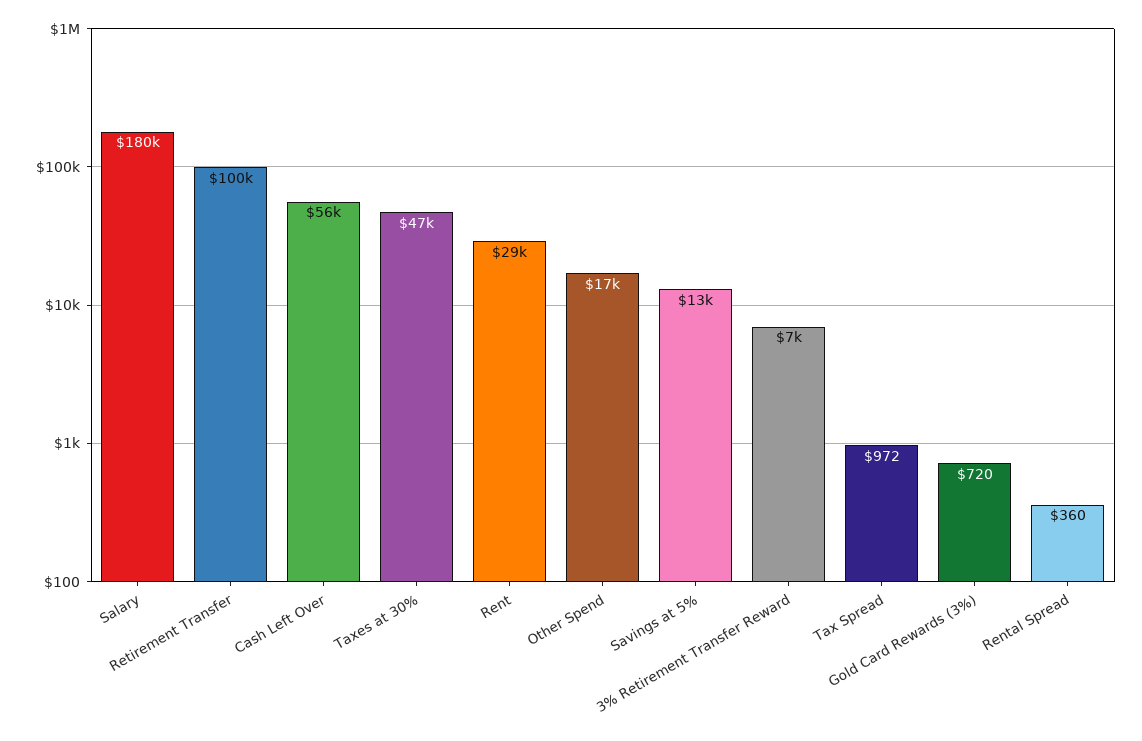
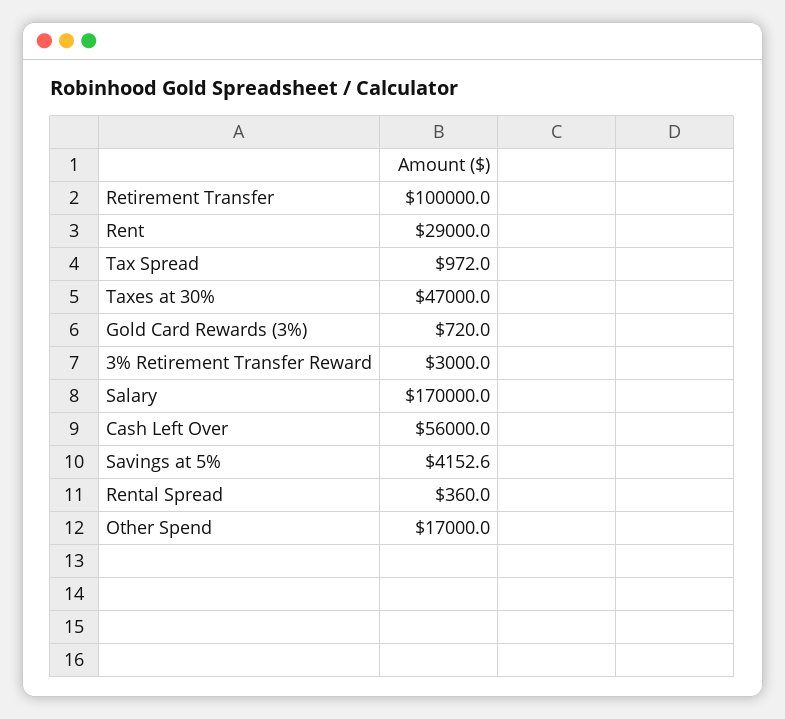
Salary: 180000 -> 170000
Savings at 5%: 13000 -> 4152.6
3% Retirement Transfer Reward: 7000 -> 3000

